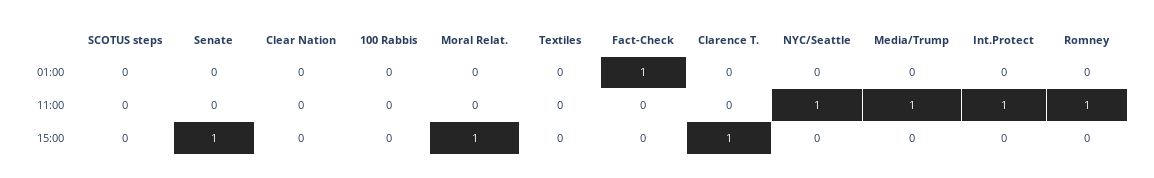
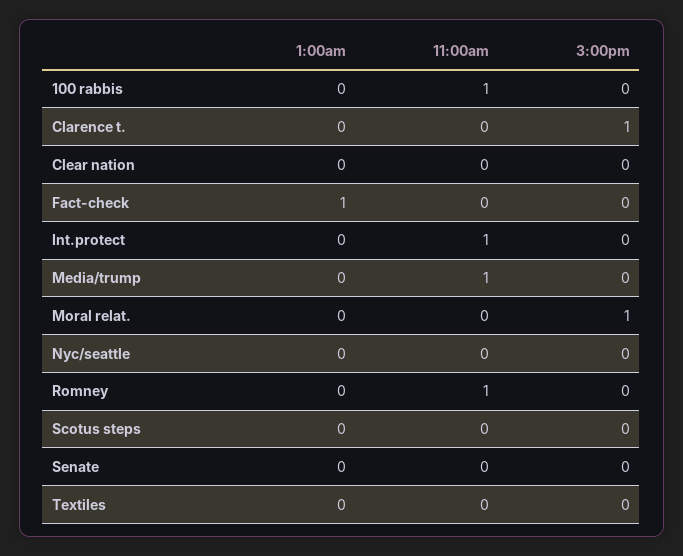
100 Rabbis, 11:00: 0 -> 1
NYC/Seattle, 11:00: 1 -> 0
Senate, 15:00: 1 -> 0

